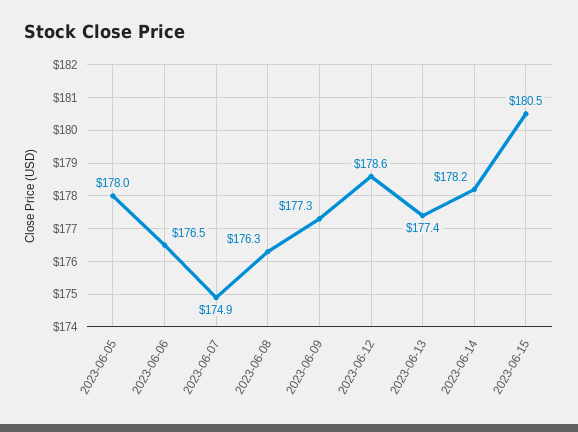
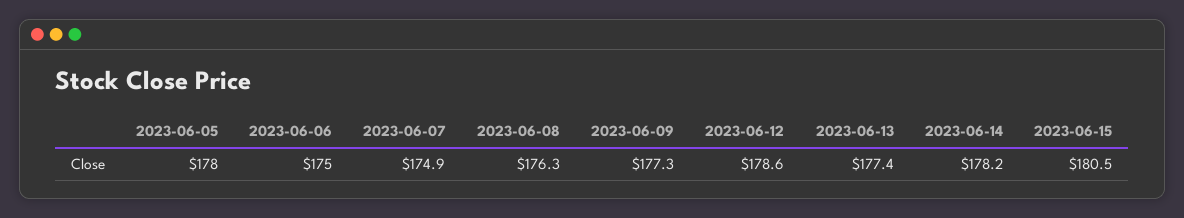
2023-06-06: 176.5 -> 175

